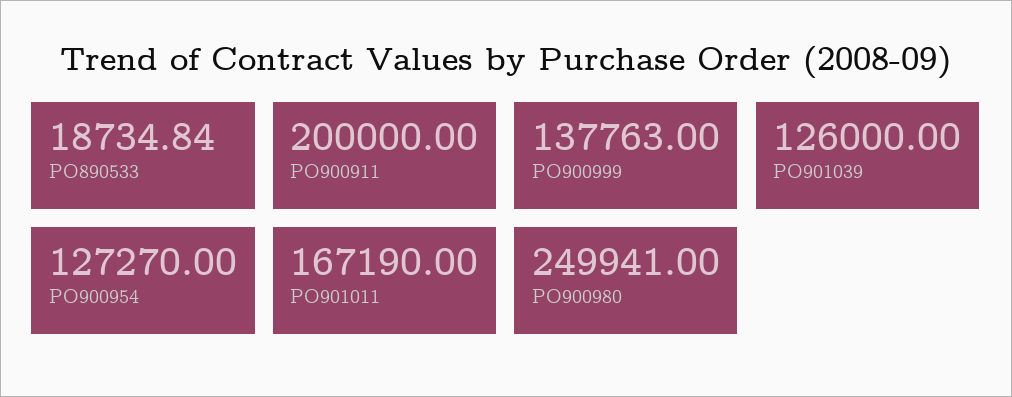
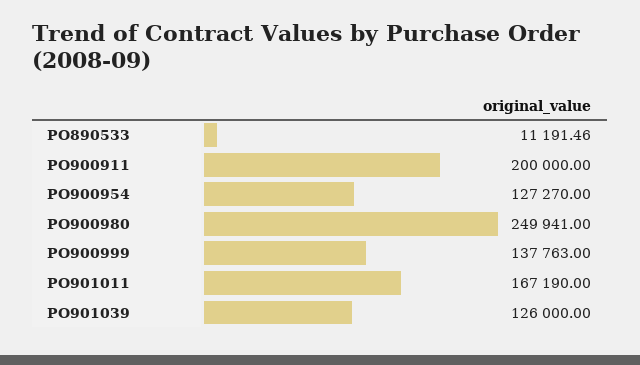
PO890533: 18734.84 -> 11191.46

